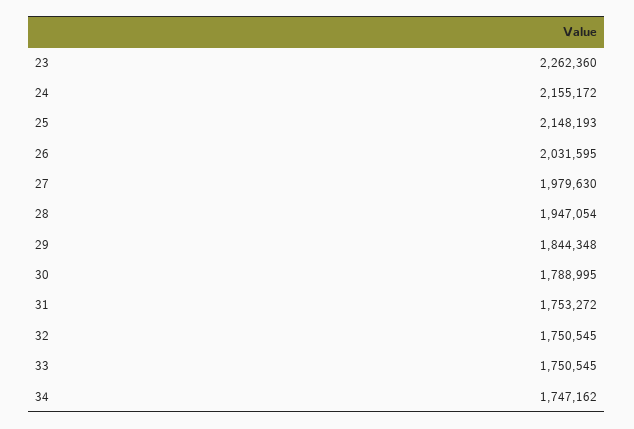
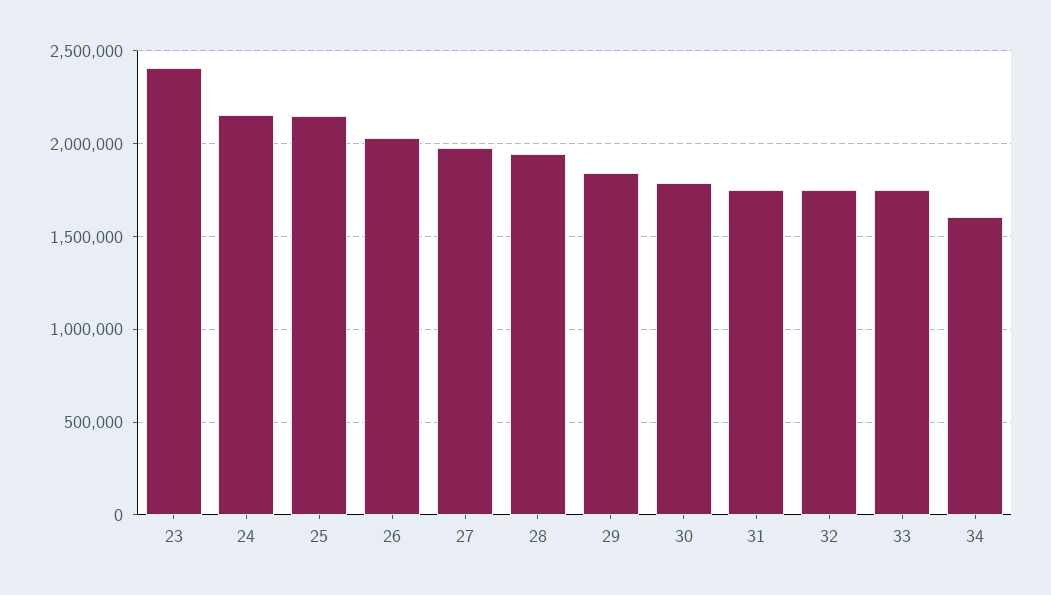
23: 2262360 -> 2400000
34: 1747162 -> 1600000

